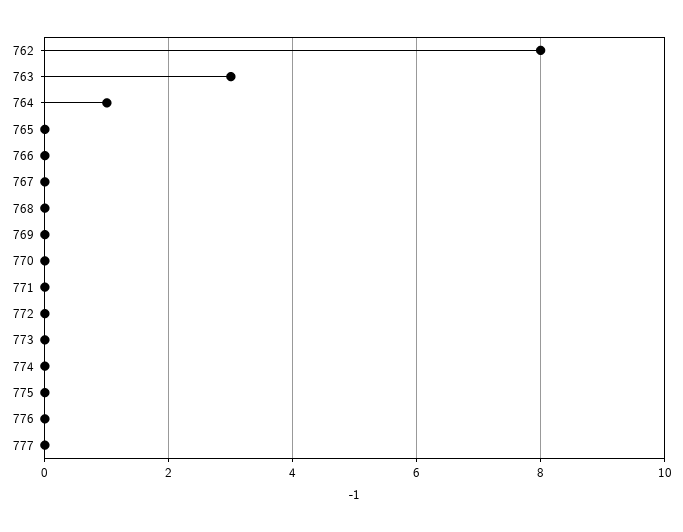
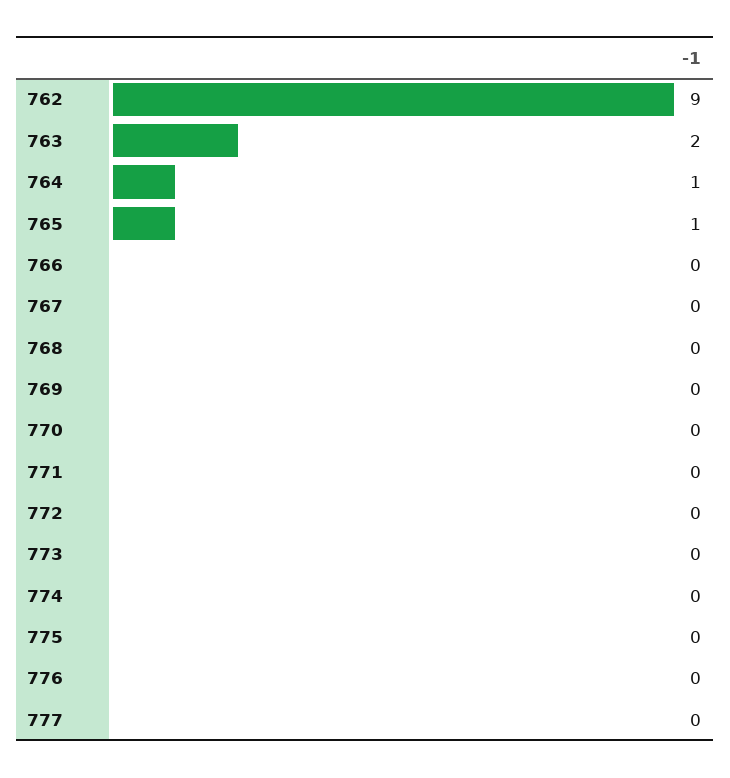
762: 8 -> 9
763: 3 -> 2
765: 0 -> 1

